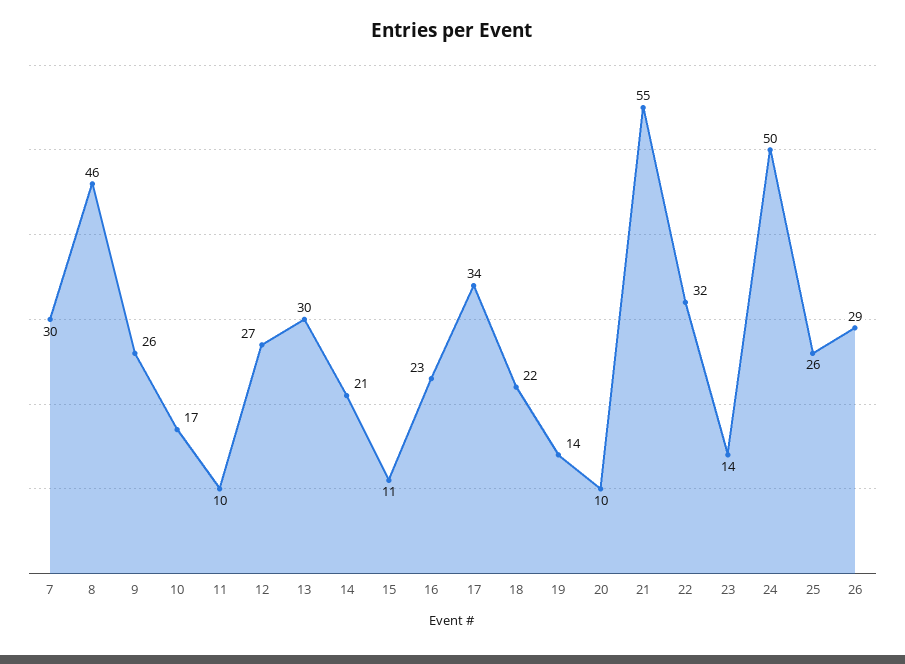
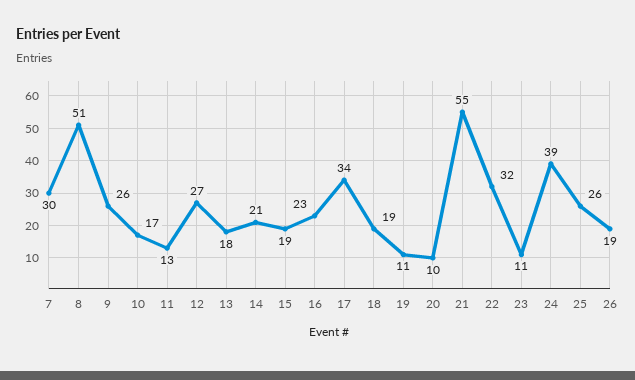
8: 46 -> 51
11: 10 -> 13
13: 30 -> 18
15: 11 -> 19
18: 22 -> 19
19: 14 -> 11
23: 14 -> 11
24: 50 -> 39
26: 29 -> 19

